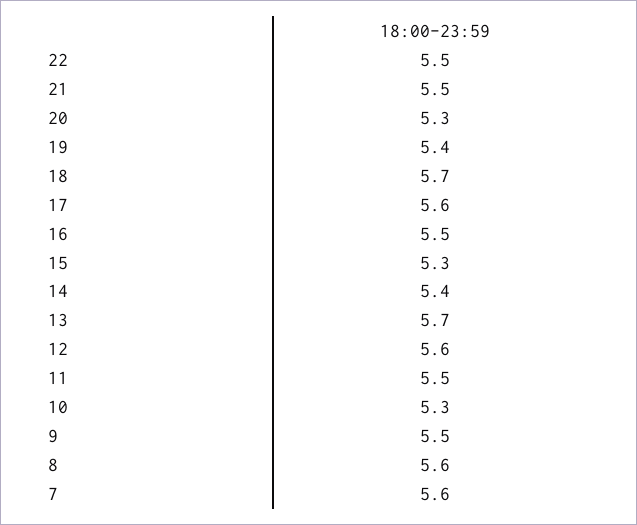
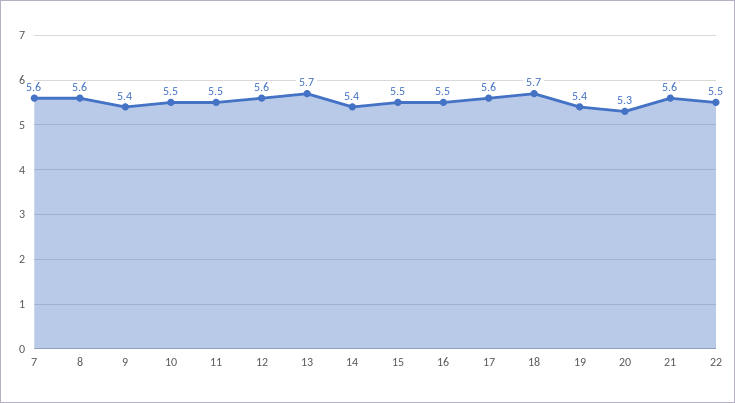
21: 5.5 -> 5.6
15: 5.3 -> 5.5
10: 5.3 -> 5.5
9: 5.5 -> 5.4

